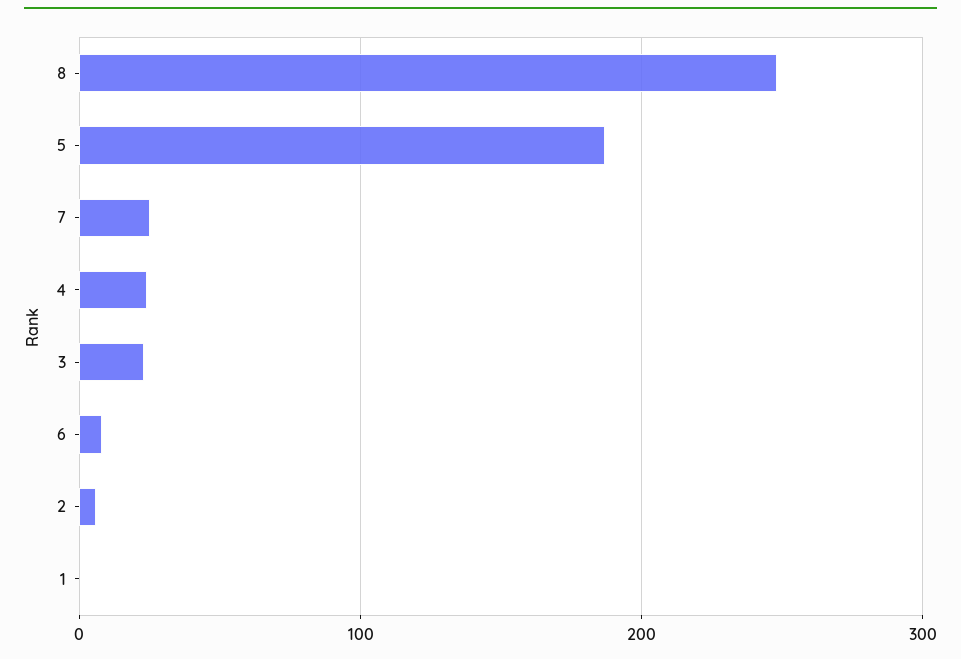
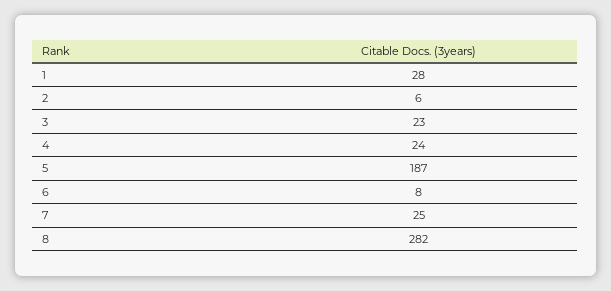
8: 250 -> 282
1: 0 -> 28

